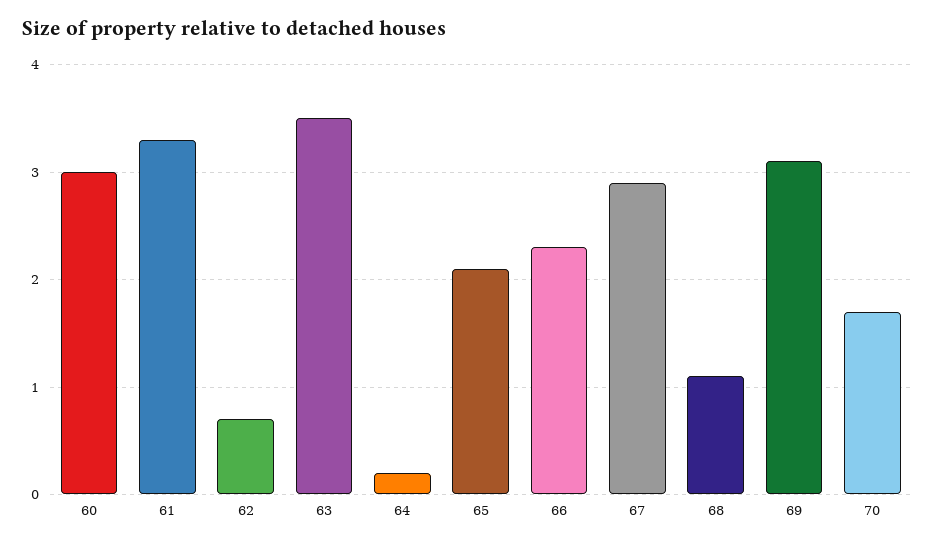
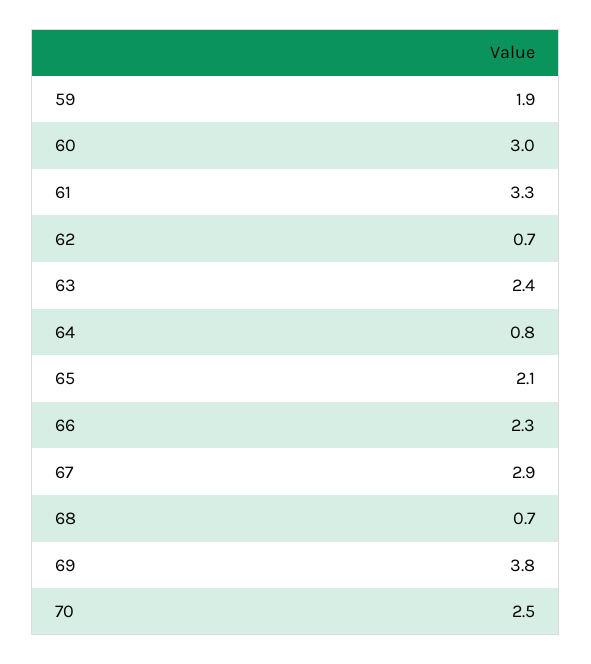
63: 3.5 -> 2.4
64: 0.2 -> 0.8
68: 1.1 -> 0.7
69: 3.1 -> 3.8
70: 1.7 -> 2.5
59: none -> 1.9

